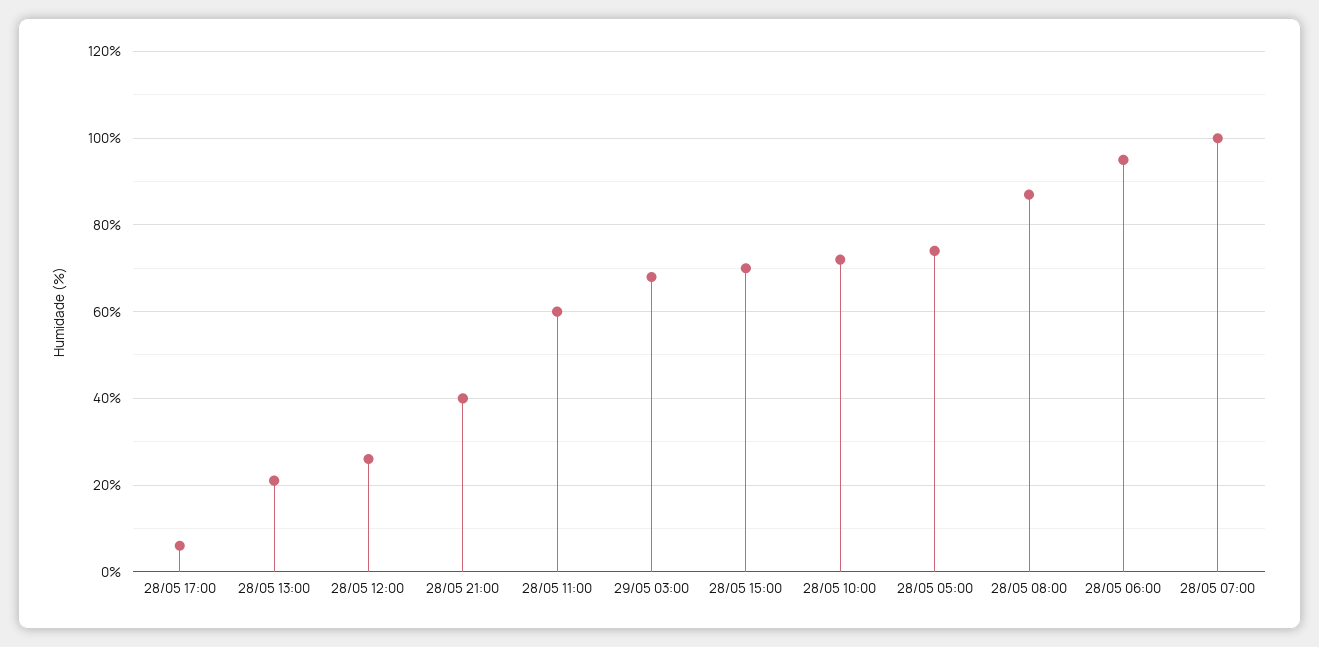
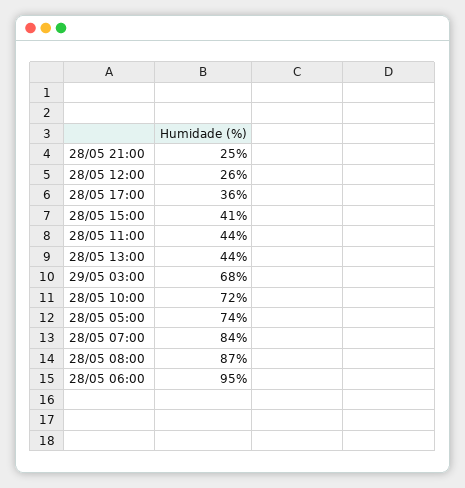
28/05 17:00: 5 -> 36
28/05 13:00: 20 -> 44
28/05 21:00: 40 -> 25
28/05 11:00: 60 -> 44
28/05 15:00: 70 -> 41
28/05 07:00: 100 -> 84

